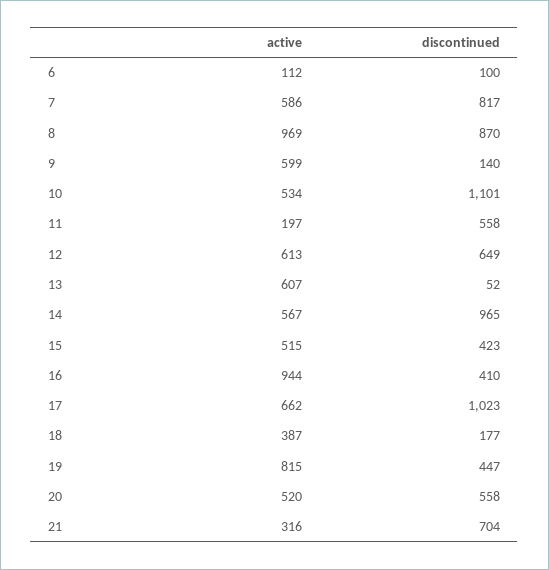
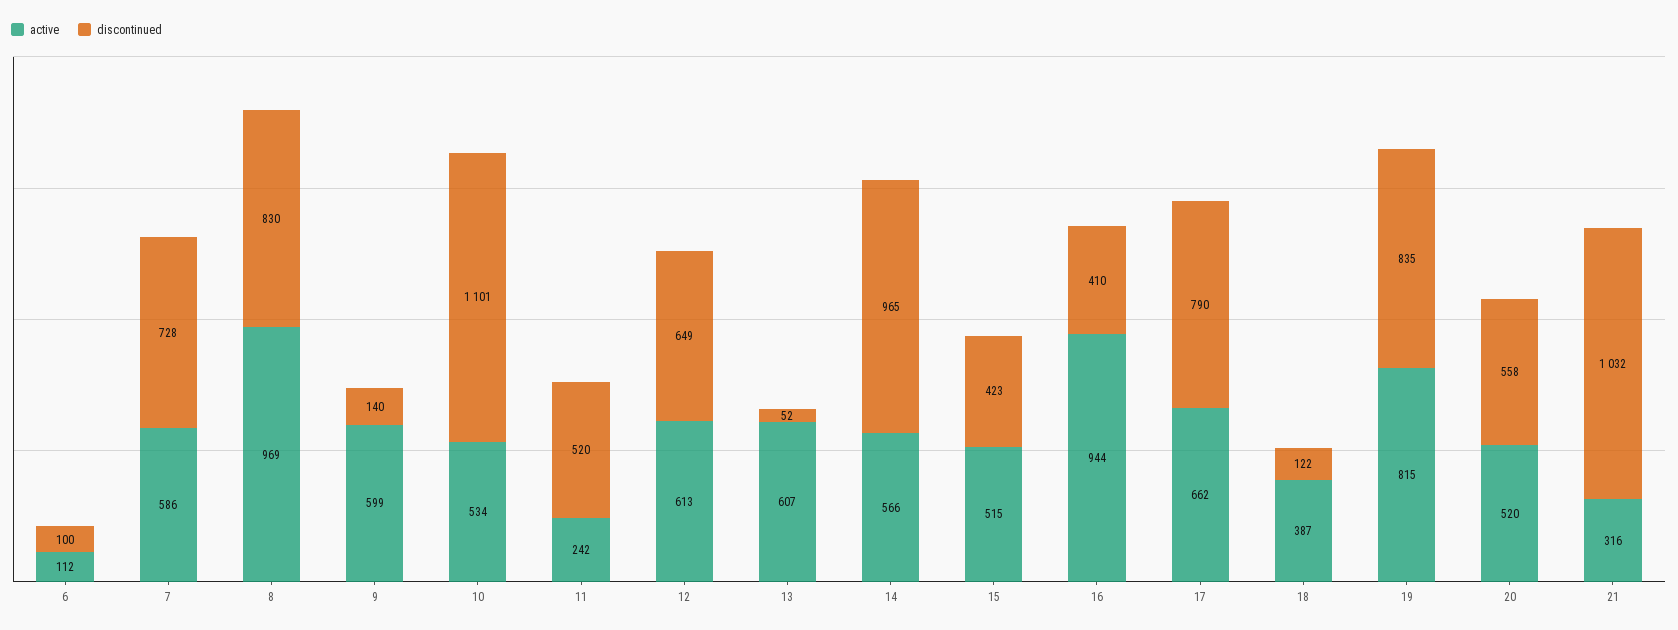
discontinued, 7: 817 -> 728
discontinued, 8: 870 -> 830
active, 11: 197 -> 242
discontinued, 11: 558 -> 520
active, 14: 567 -> 566
discontinued, 17: 1023 -> 790
discontinued, 18: 177 -> 122
discontinued, 19: 447 -> 835
discontinued, 21: 704 -> 1032

